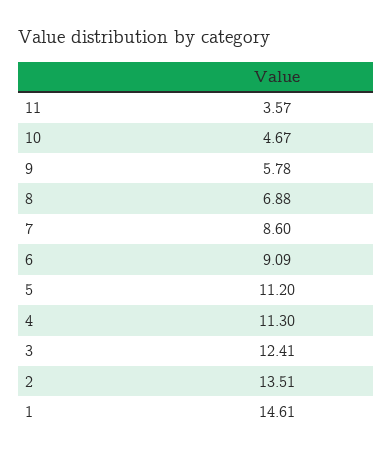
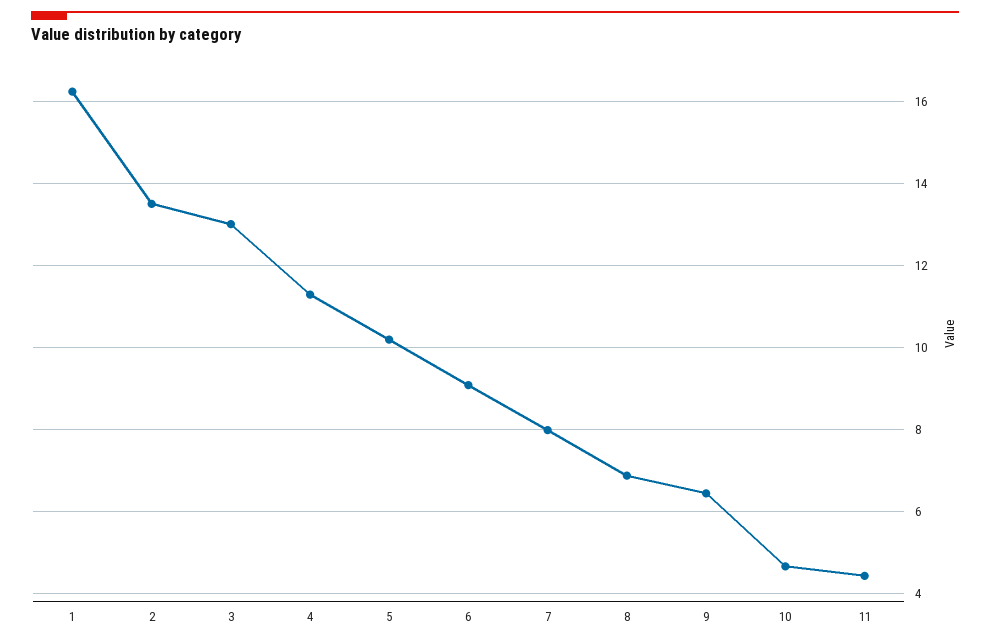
11: 3.57 -> 4.4
9: 5.78 -> 6.4
7: 8.6 -> 8
5: 11.2 -> 10.2
3: 12.41 -> 13
1: 14.61 -> 16.2

